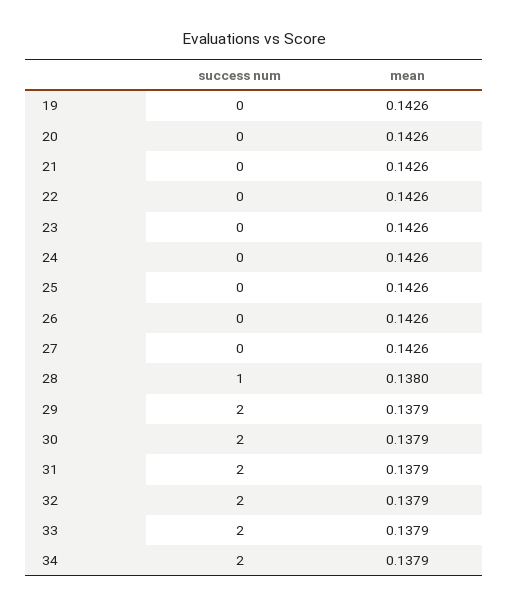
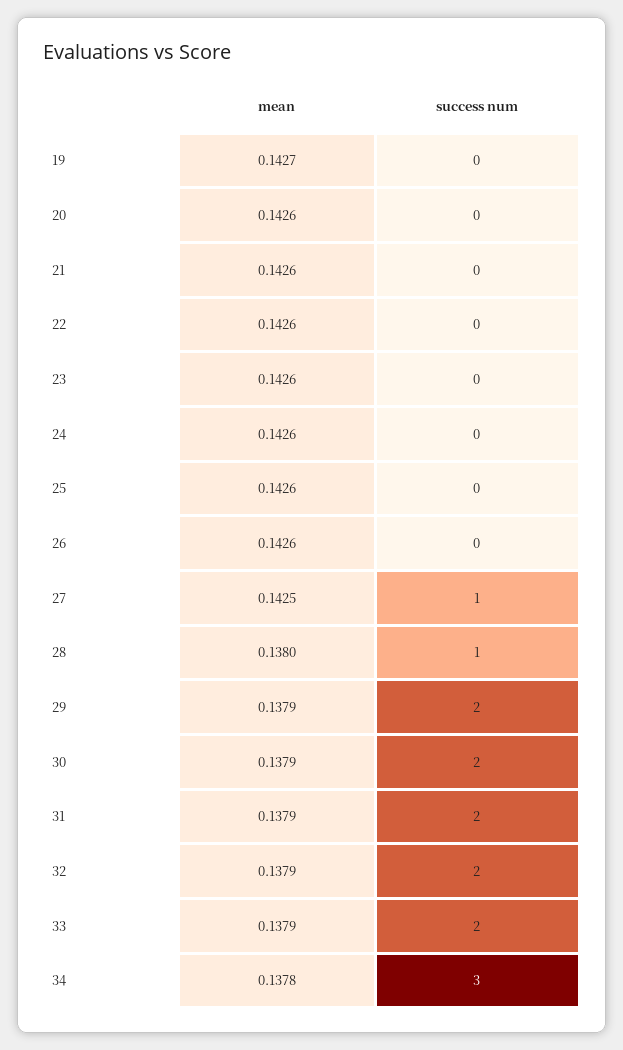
mean, 19: 0.1426 -> 0.1427
success num, 27: 0 -> 1
mean, 27: 0.1426 -> 0.1425
success num, 34: 2 -> 3
mean, 34: 0.1379 -> 0.1378

